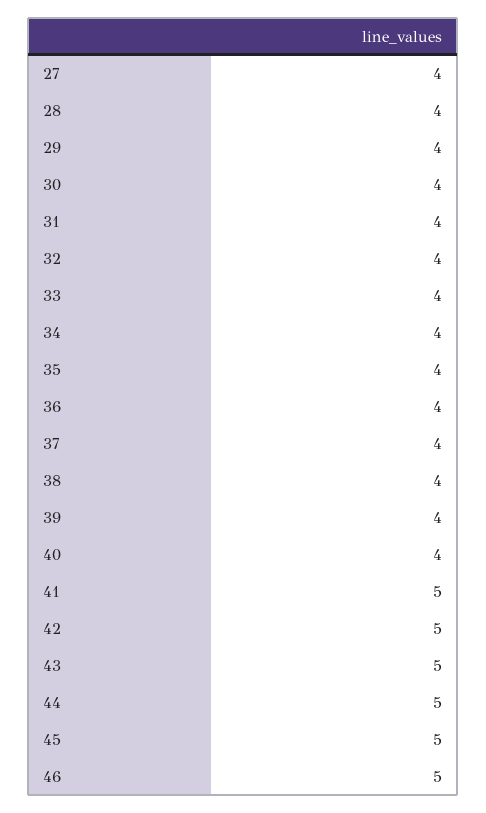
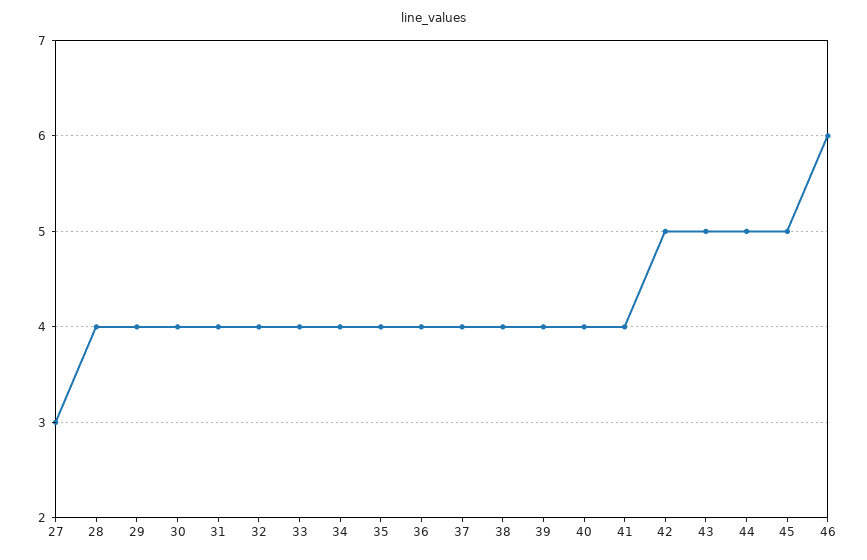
27: 4 -> 3
41: 5 -> 4
46: 5 -> 6

